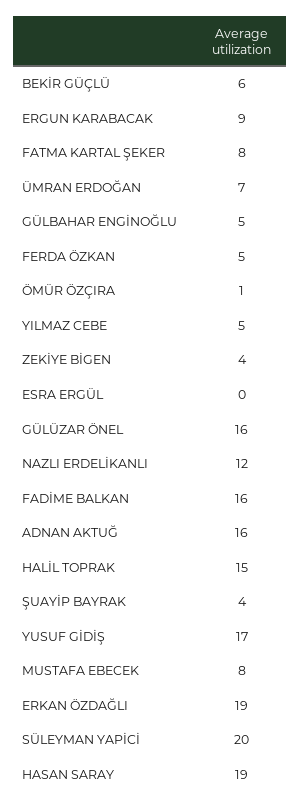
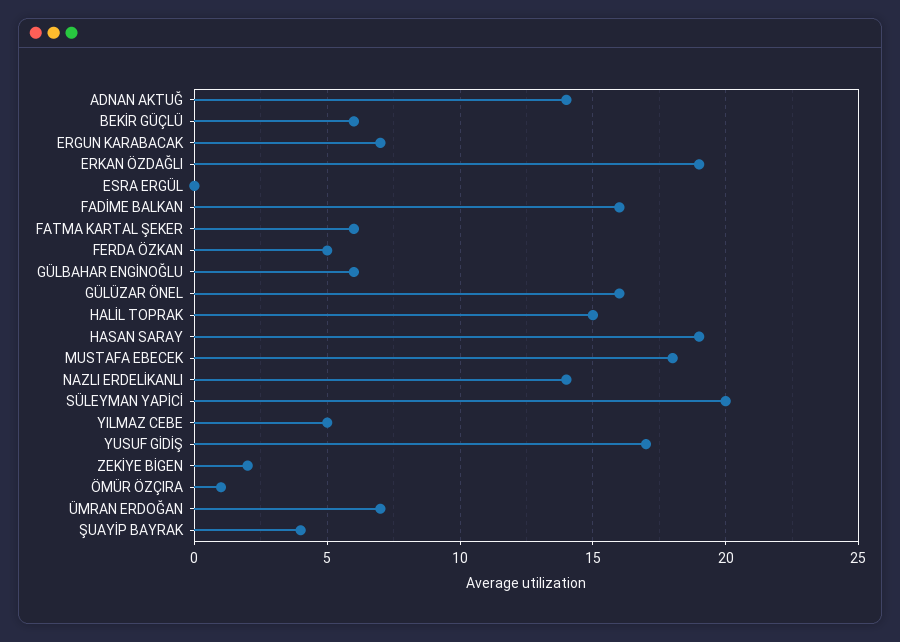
ERGUN KARABACAK: 9 -> 7
FATMA KARTAL ŞEKER: 8 -> 6
GÜLBAHAR ENGİNOĞLU: 5 -> 6
ZEKİYE BİGEN: 4 -> 2
NAZLI ERDELİKANLI: 12 -> 14
ADNAN AKTUĞ: 16 -> 14
MUSTAFA EBECEK: 8 -> 18

